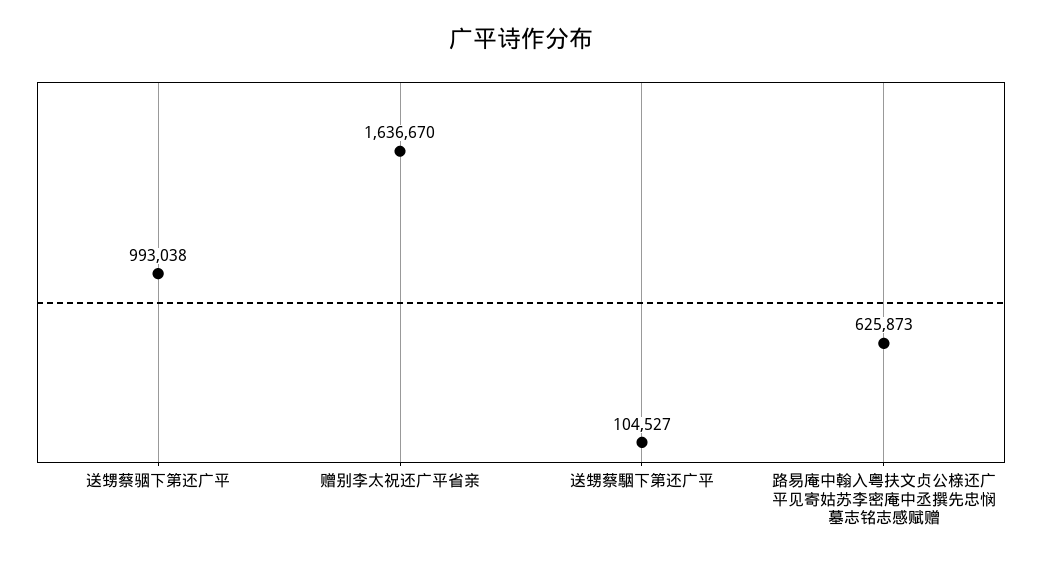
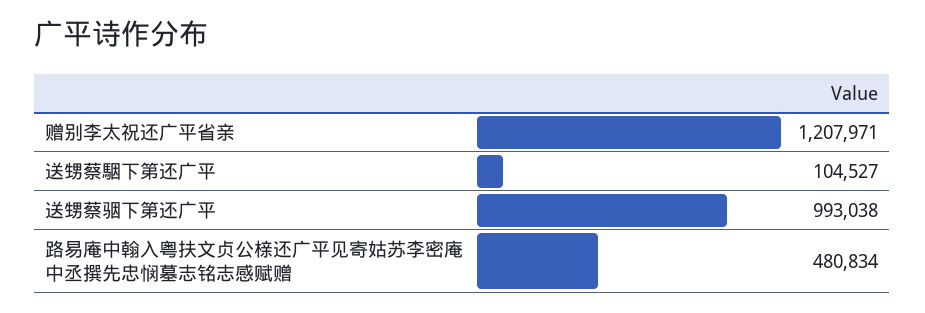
赠别李太祝还广平省亲: 1636670 -> 1207971
路易庵中翰入粤扶文贞公榇还广平见寄姑苏李密庵中丞撰先忠悯墓志铭志感赋赠: 625873 -> 480834

